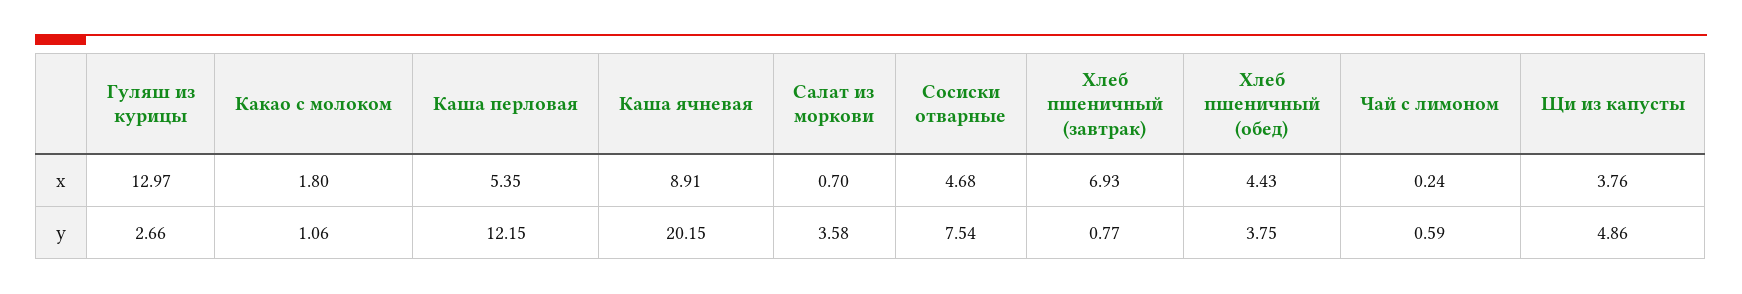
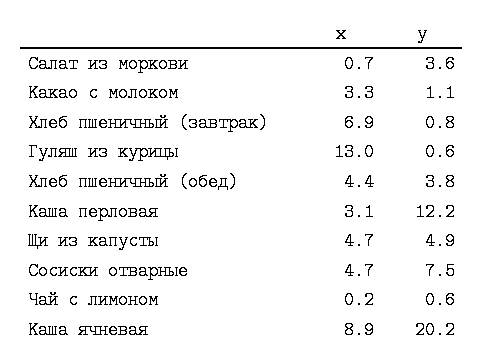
Какао с молоком, x: 1.8 -> 3.3
Каша перловая, x: 5.35 -> 3.1
Щи из капусты, x: 3.76 -> 4.7
Гуляш из курицы, y: 2.66 -> 0.6

